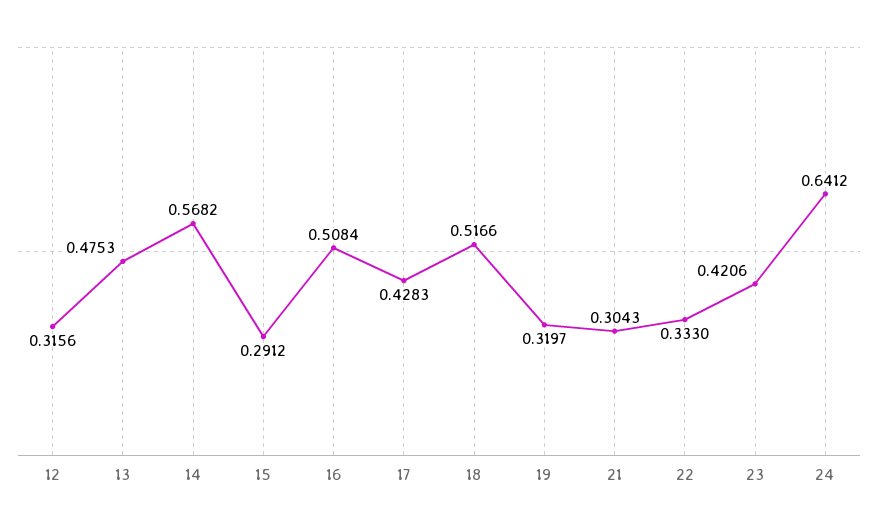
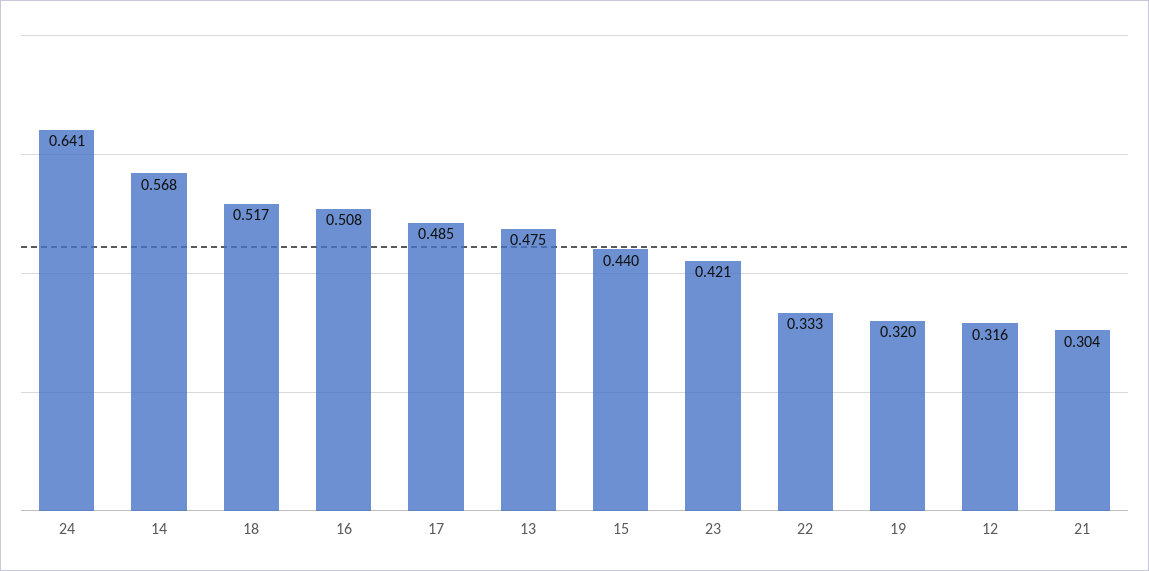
15: 0.2912 -> 0.44
17: 0.4283 -> 0.485

